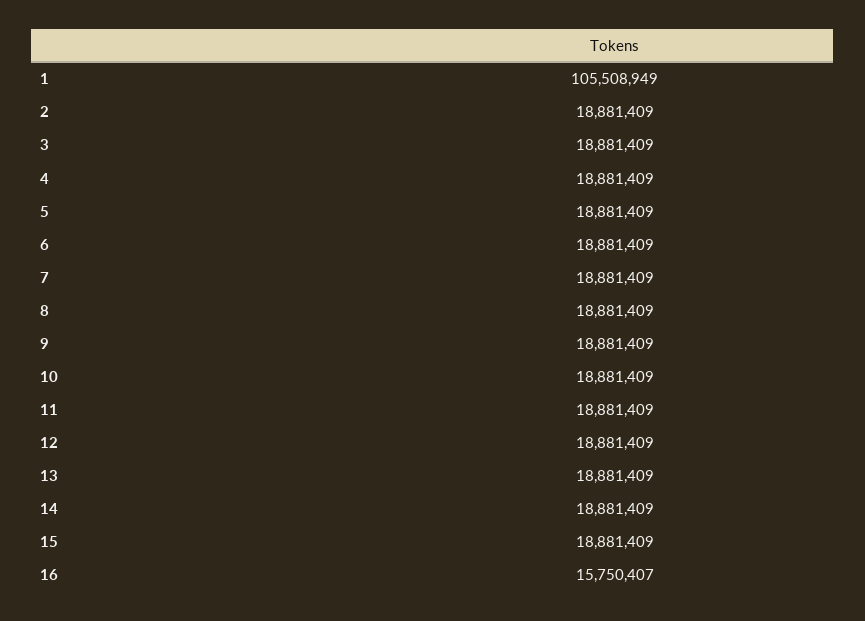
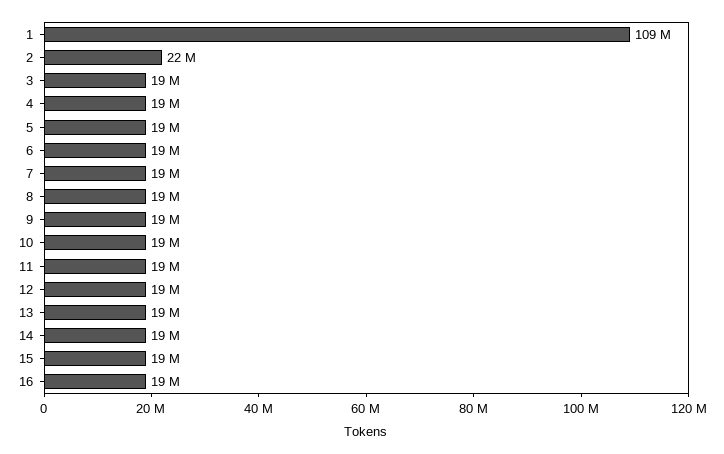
1: 105508949 -> 109000000
2: 18881409 -> 22000000
16: 15750407 -> 19000000

